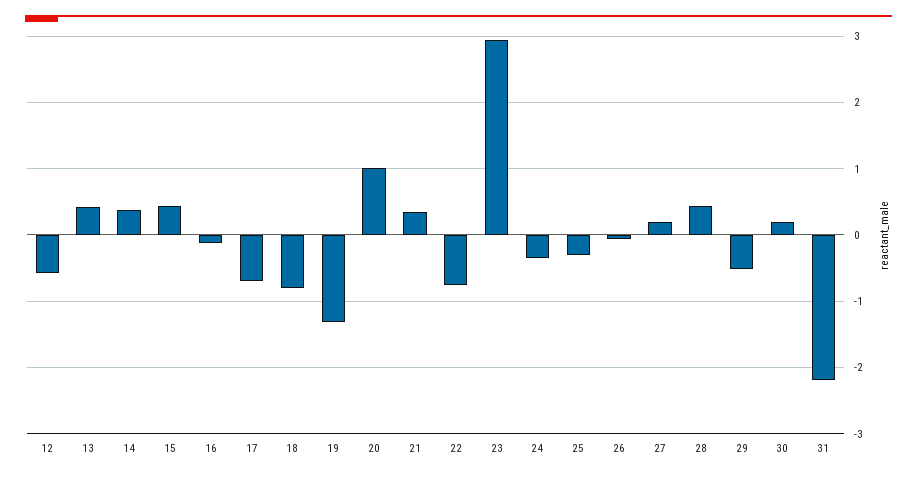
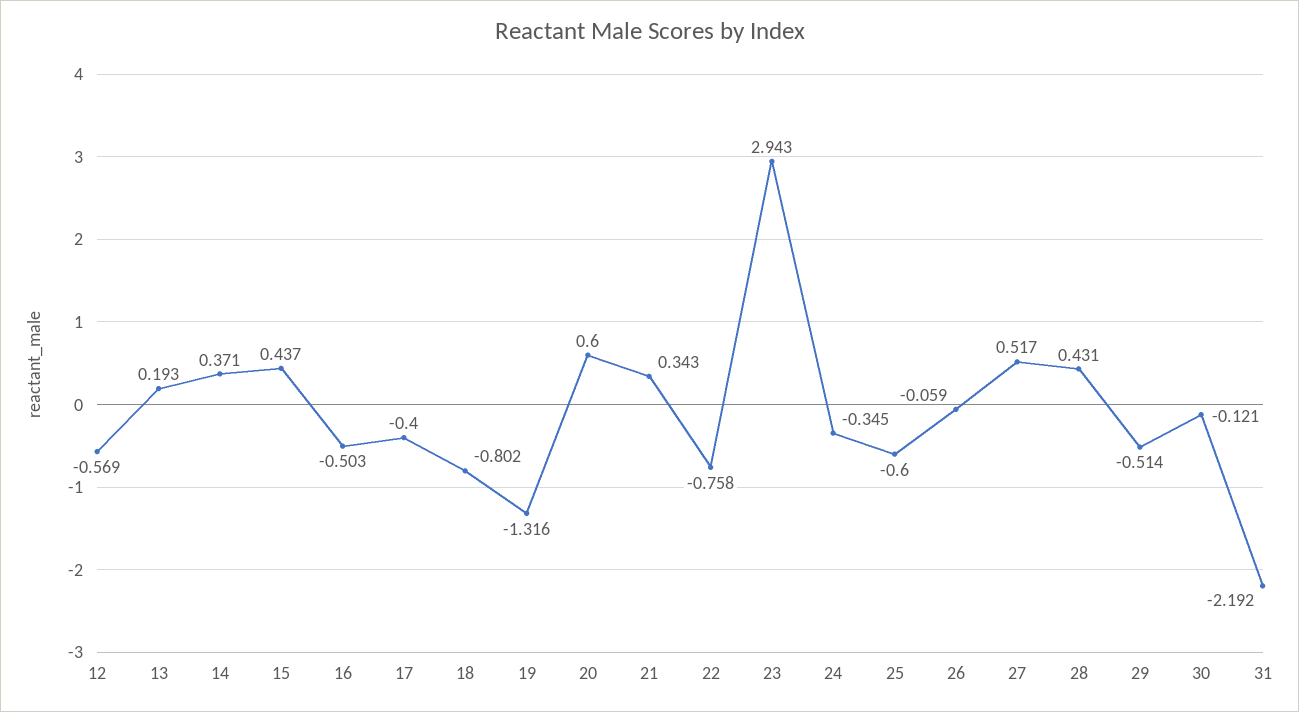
13: 0.4 -> 0.193
16: -0.1 -> -0.503
17: -0.7 -> -0.4
20: 1 -> 0.6
25: -0.3 -> -0.6
27: 0.2 -> 0.517
30: 0.2 -> -0.121

